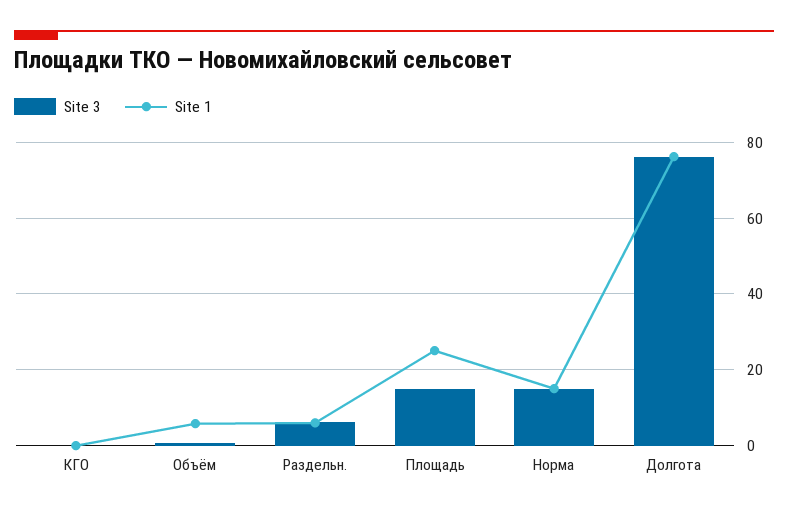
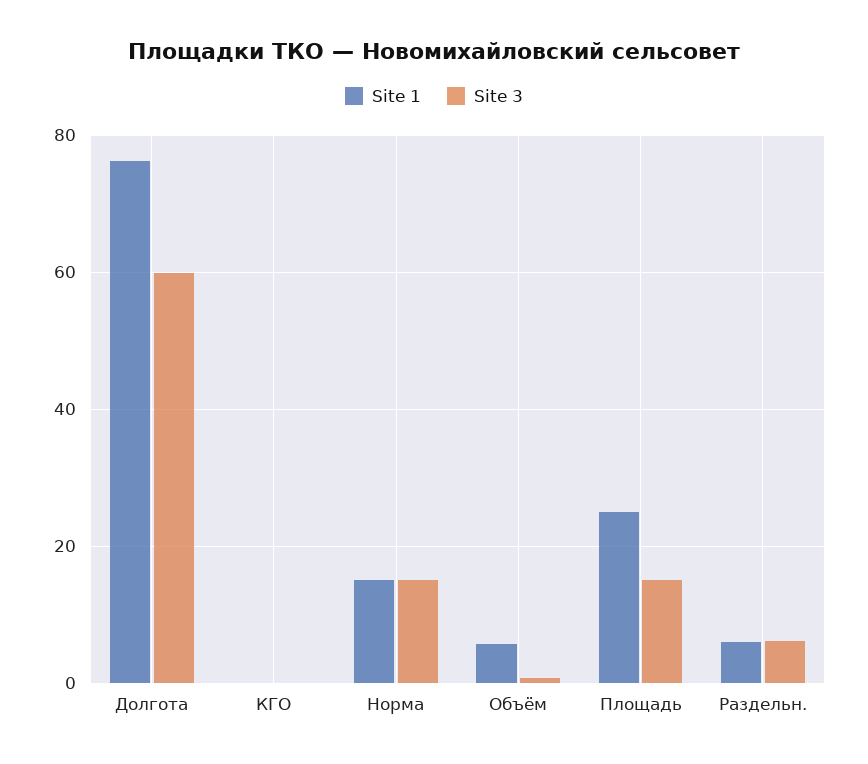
Site 3, Долгота: 76 -> 60

